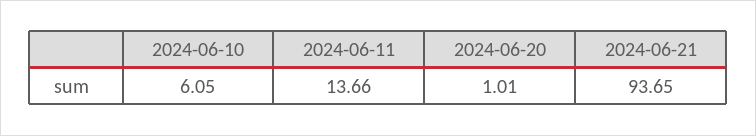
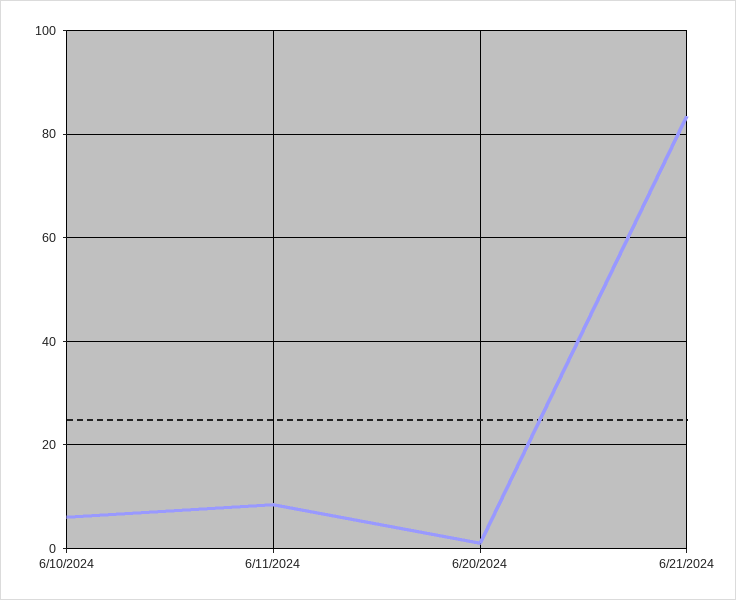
2024-06-11: 13.66 -> 8
2024-06-21: 93.65 -> 84

